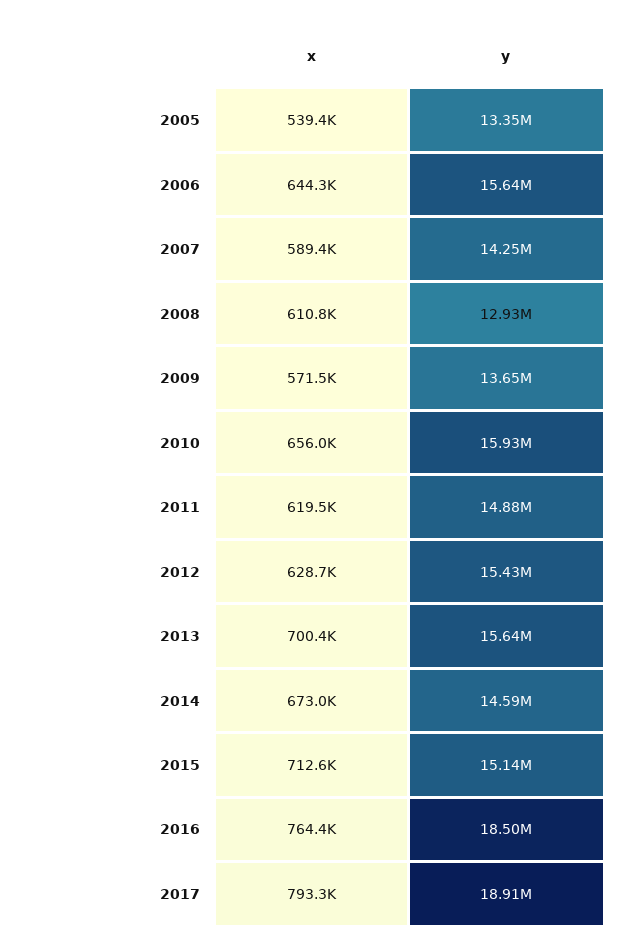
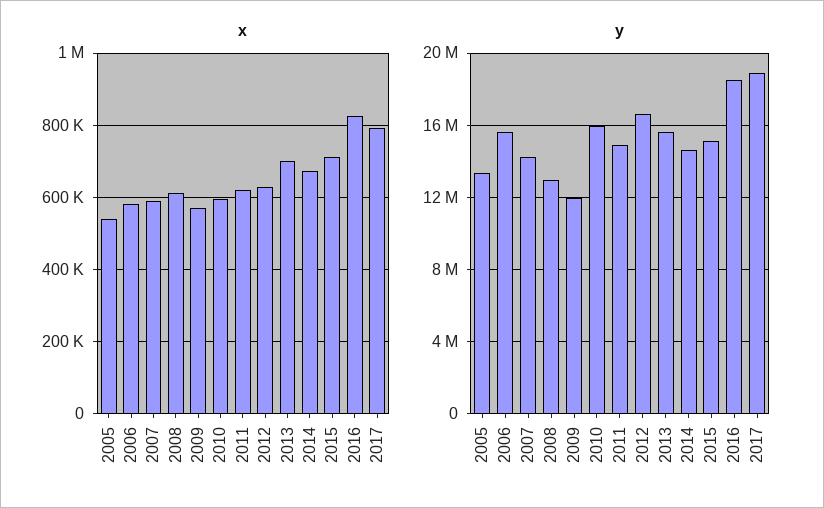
x, 2006: 644300 -> 580000
y, 2009: 13650000 -> 12000000
x, 2010: 656000 -> 600000
y, 2012: 15430000 -> 16500000
x, 2016: 764400 -> 820000

